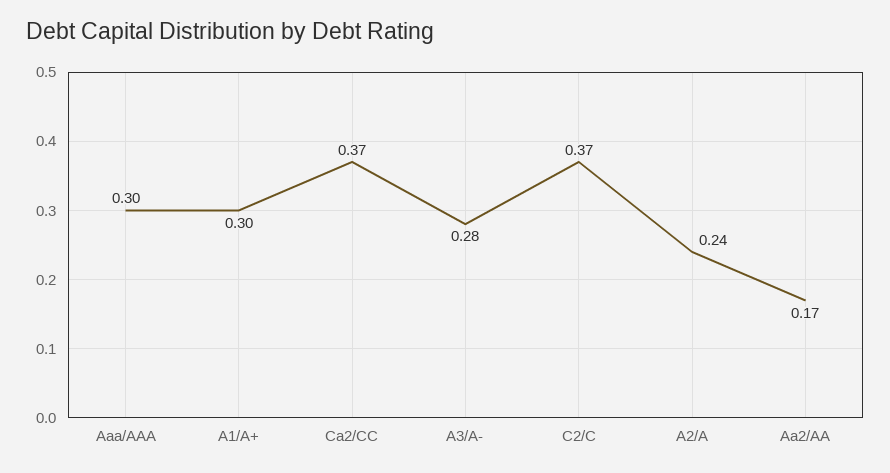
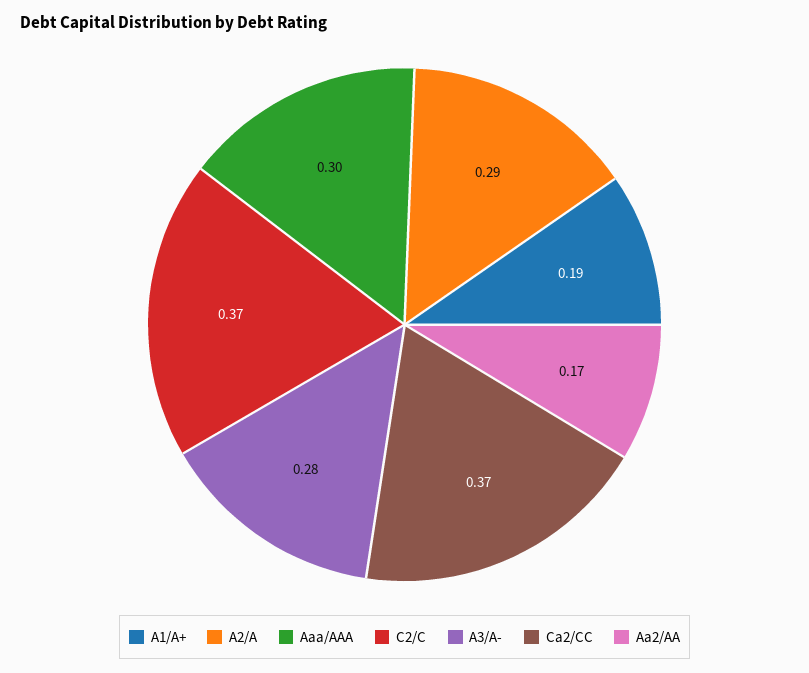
A1/A+: 0.3 -> 0.19
A2/A: 0.24 -> 0.29

